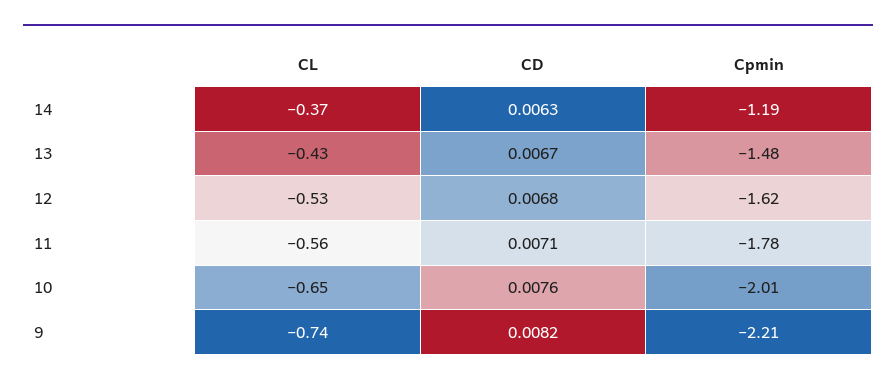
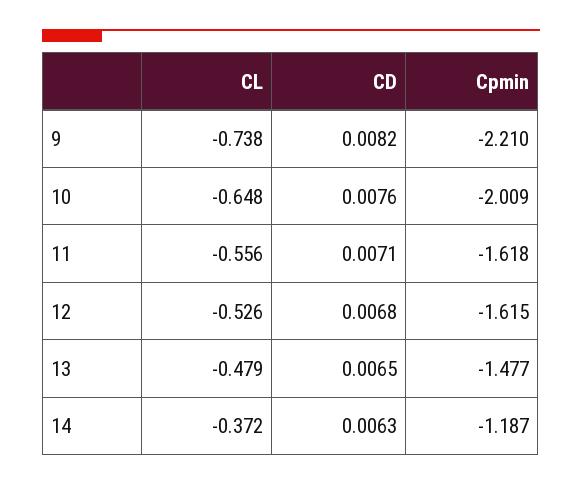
CL, 13: -0.43 -> -0.479
CD, 13: 0.0067 -> 0.0065
Cpmin, 11: -1.78 -> -1.618

